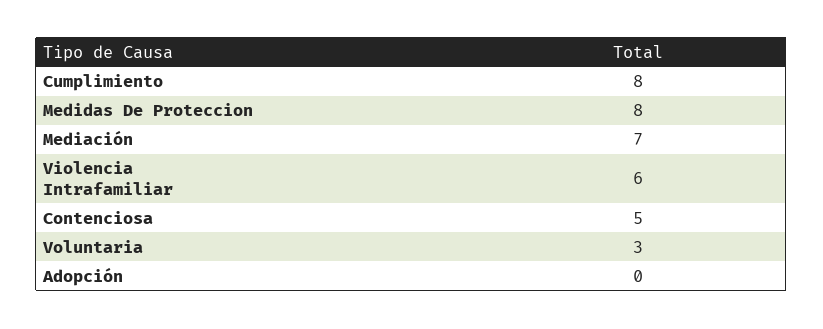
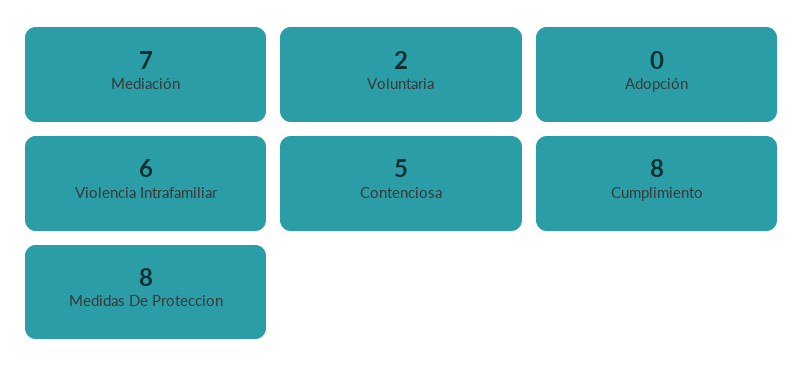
Voluntaria: 3 -> 2

